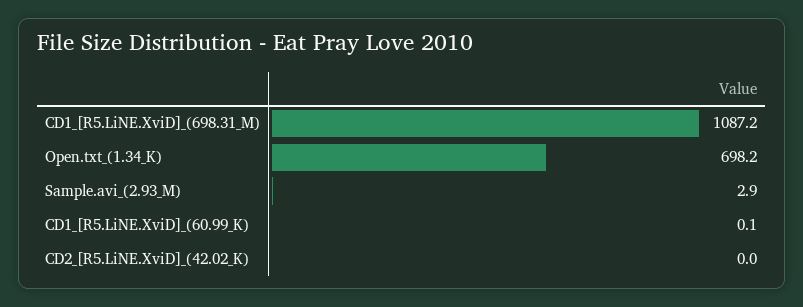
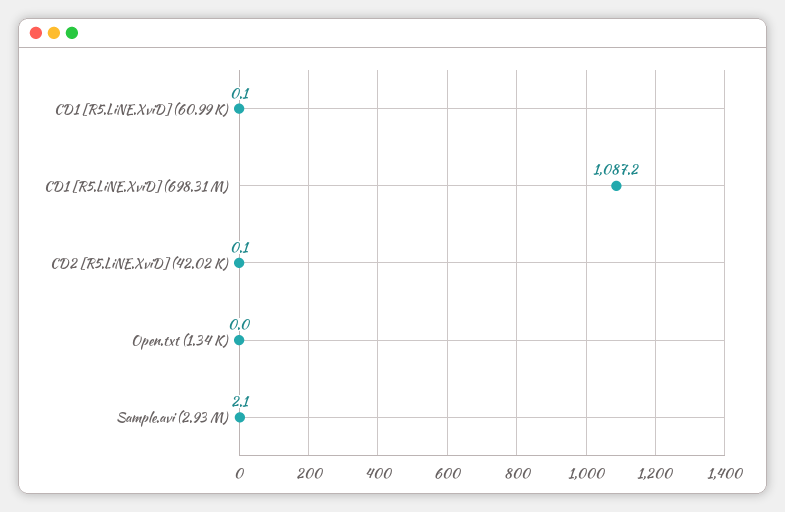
Open.txt_(1.34_K): 698.2 -> 0
Sample.avi_(2.93_M): 2.9 -> 2.1
CD2_[R5.LiNE.XviD]_(42.02_K): 0 -> 0.1

